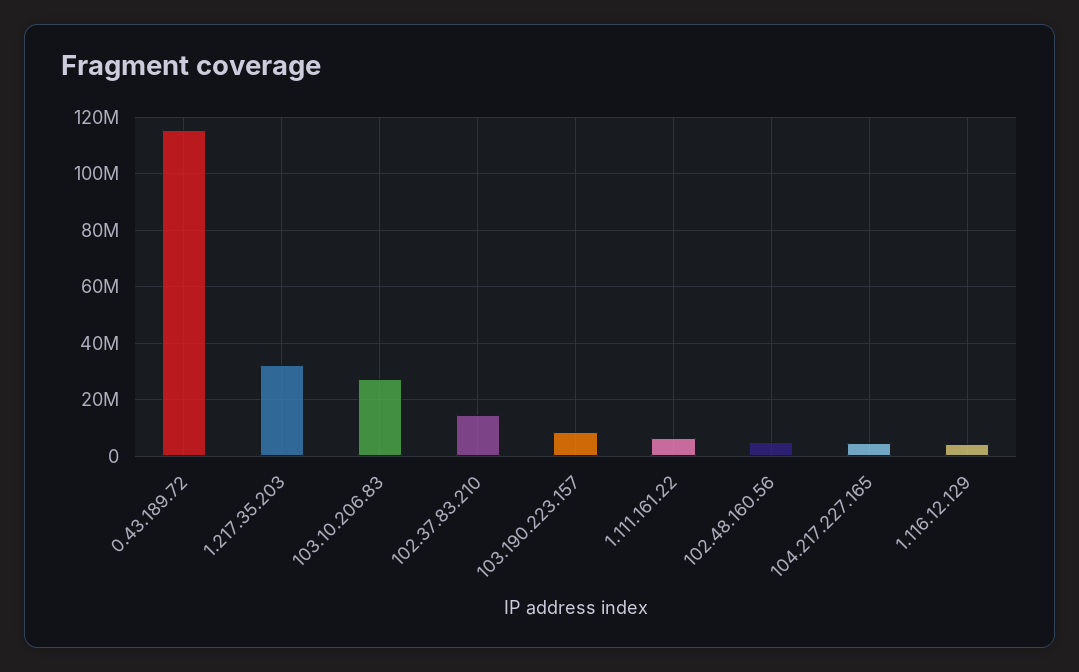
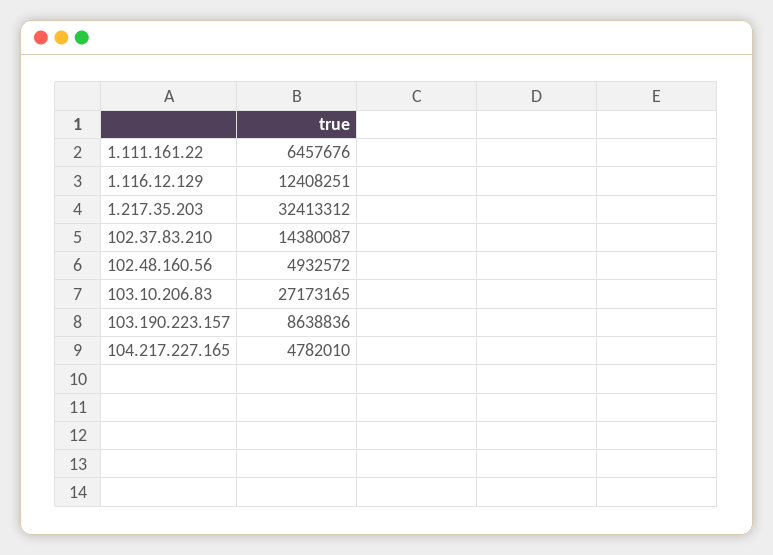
0.43.189.72: 115000000 -> none
1.116.12.129: 5000000 -> 12408251

